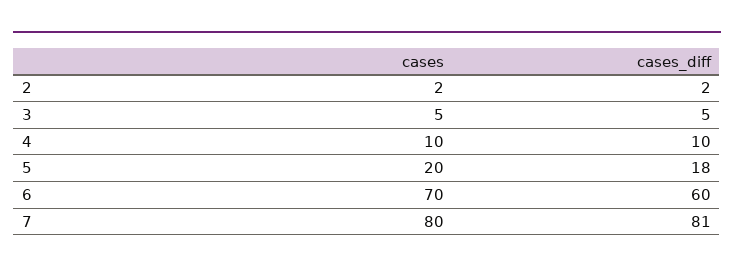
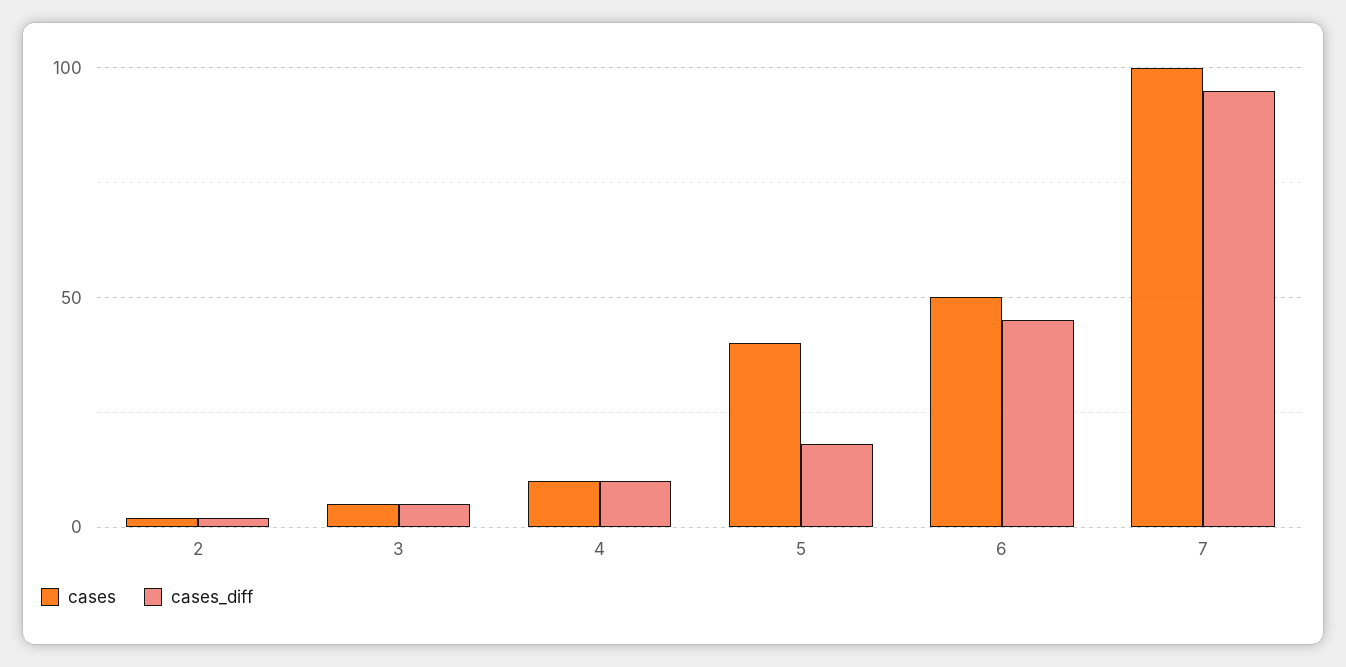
cases, 5: 20 -> 40
cases, 6: 70 -> 50
cases_diff, 6: 60 -> 45
cases, 7: 80 -> 100
cases_diff, 7: 81 -> 95

